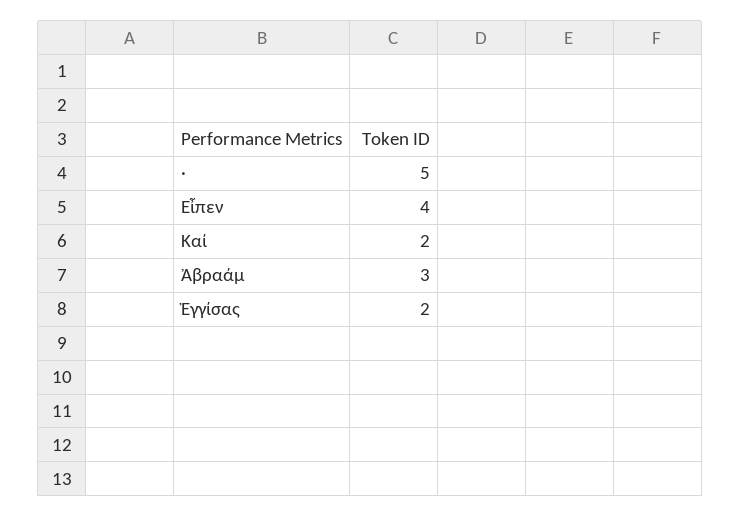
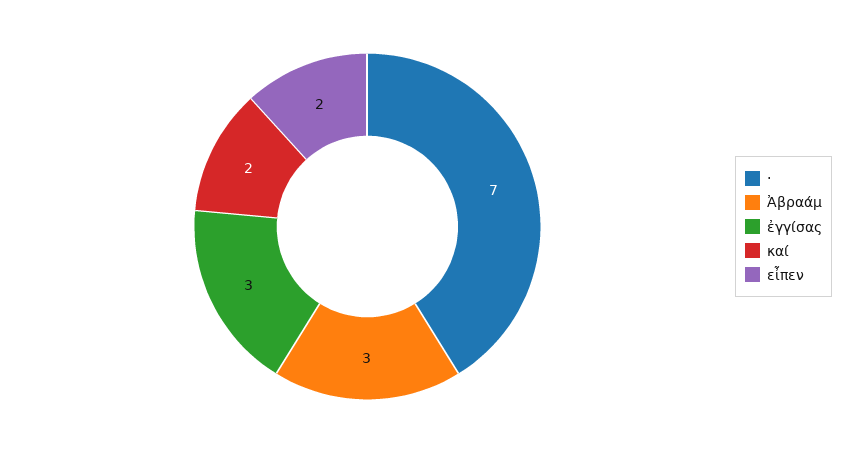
·: 5 -> 7
Εἶπεν: 4 -> 2
Ἐγγίσας: 2 -> 3

